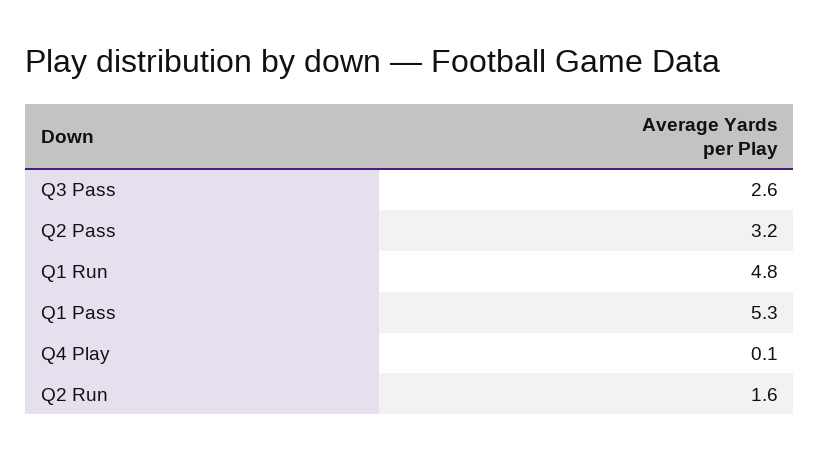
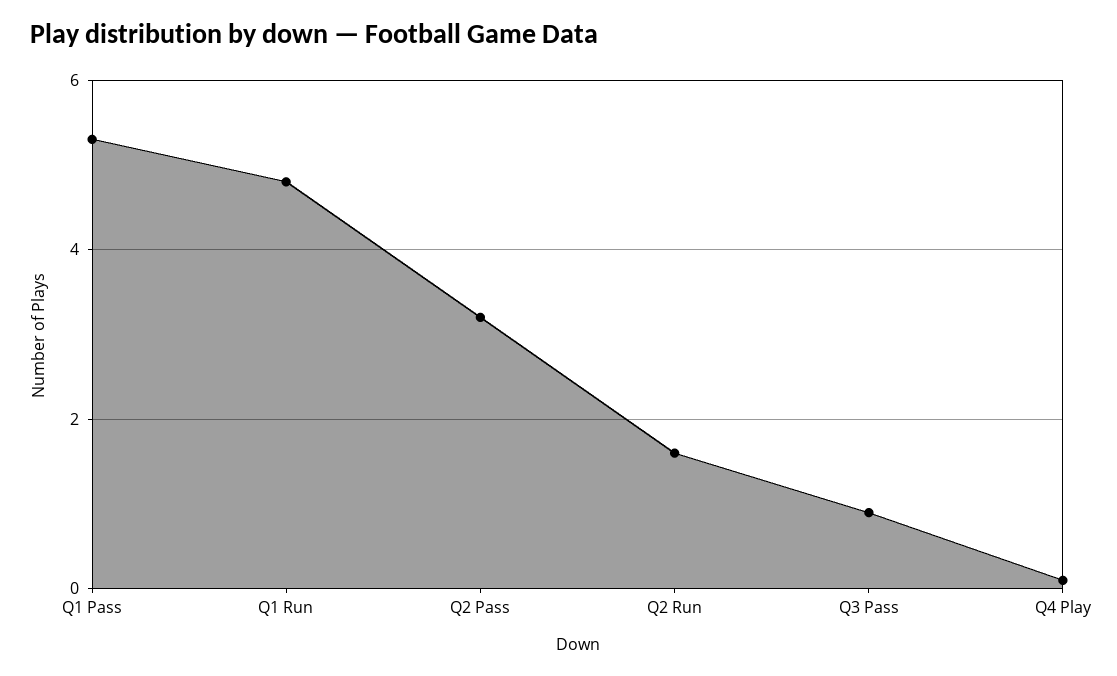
Q3 Pass: 2.6 -> 1

